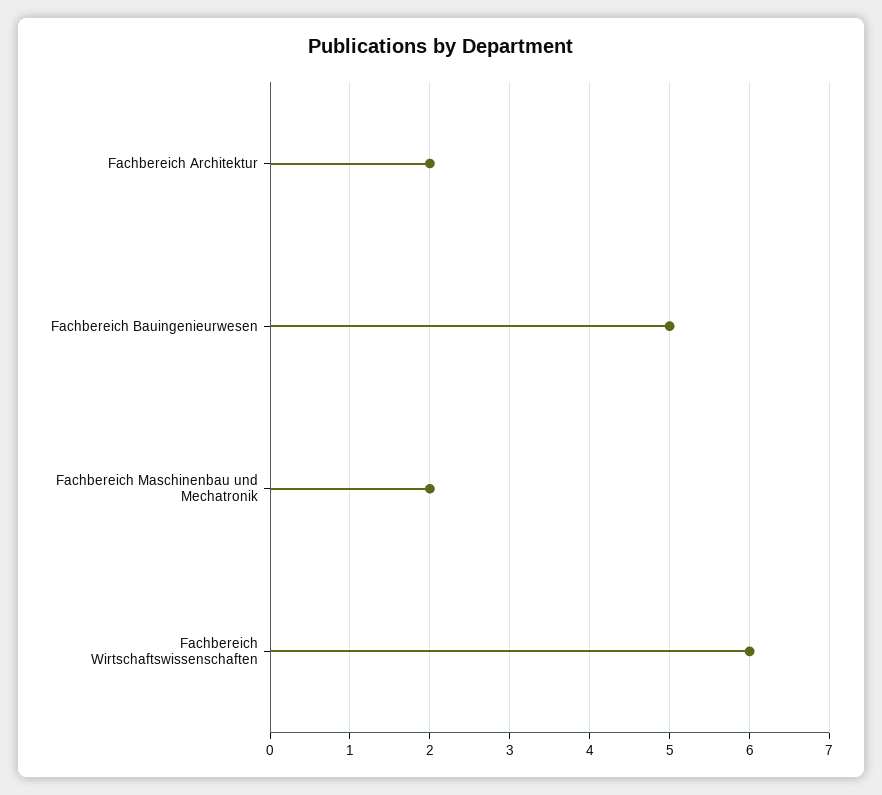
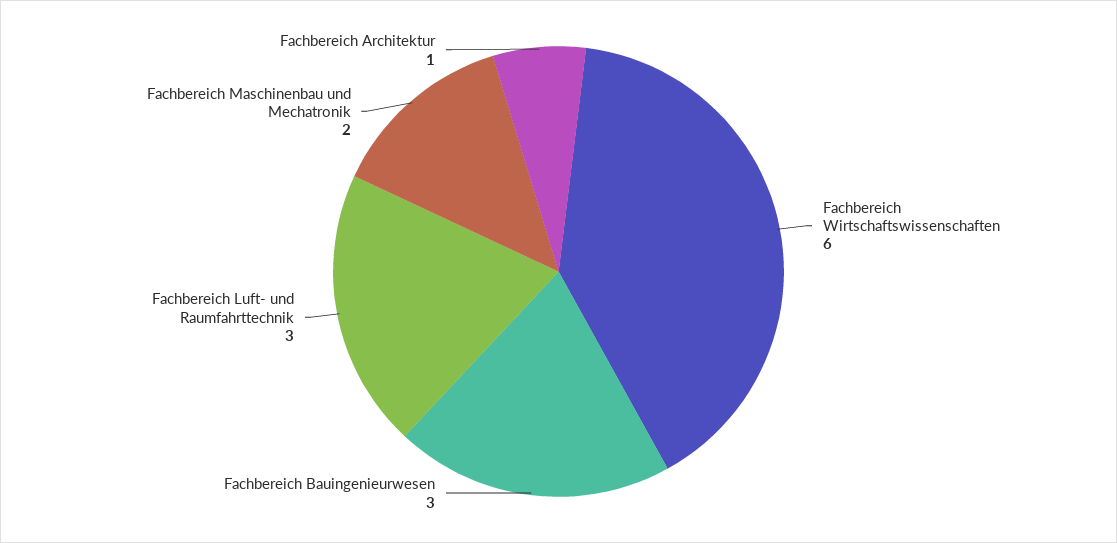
Fachbereich Architektur: 2 -> 1
Fachbereich Bauingenieurwesen: 5 -> 3
Fachbereich Luft- und Raumfahrttechnik: none -> 3

